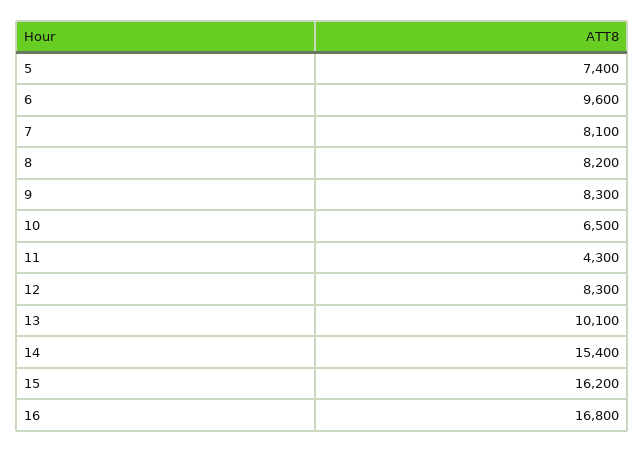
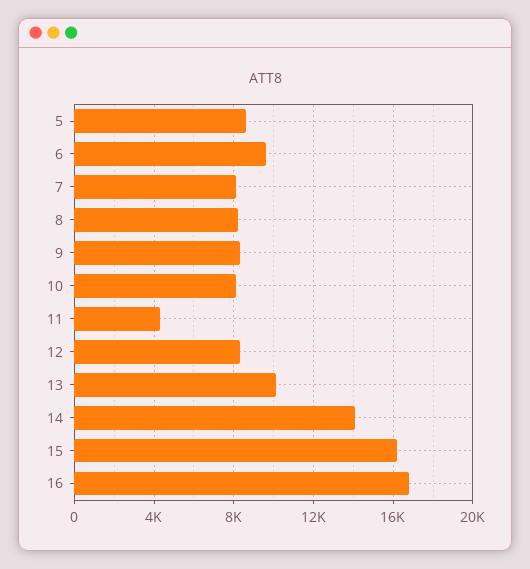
5: 7400 -> 8500
10: 6500 -> 8000
14: 15400 -> 14000

